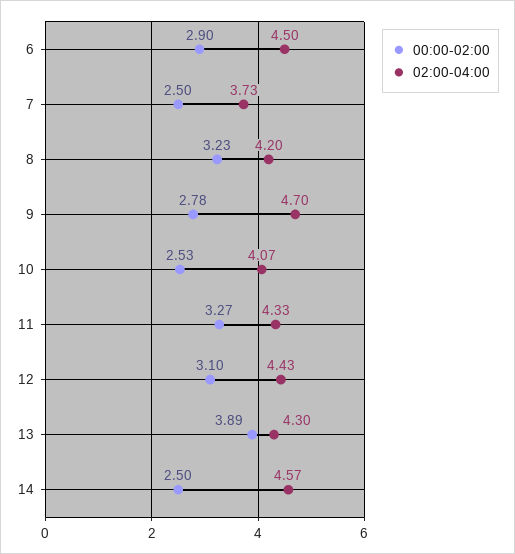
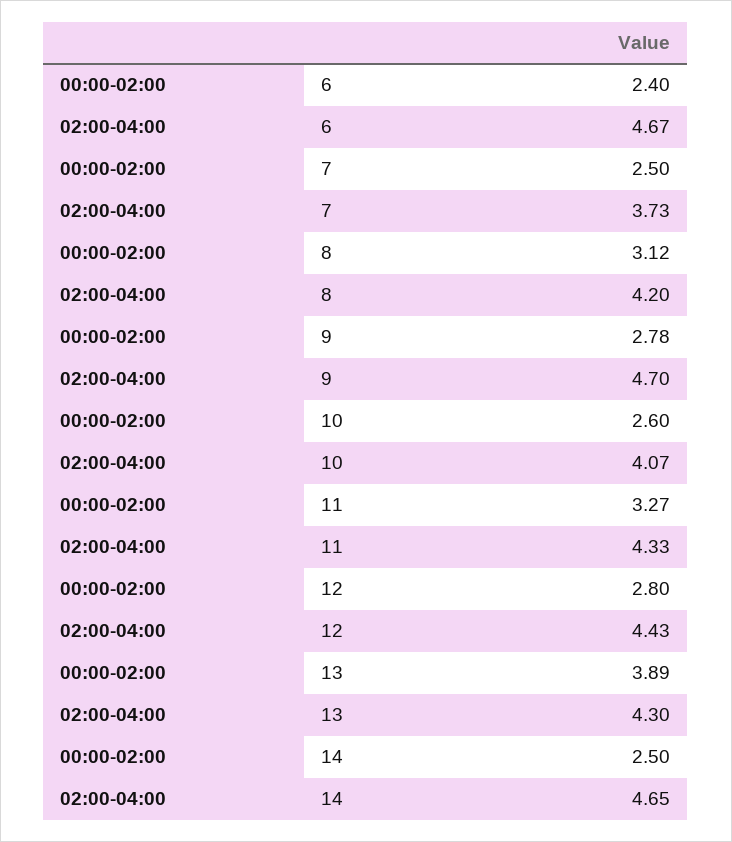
00:00-02:00, 6: 2.9 -> 2.4
02:00-04:00, 6: 4.5 -> 4.67
00:00-02:00, 8: 3.23 -> 3.12
00:00-02:00, 10: 2.53 -> 2.6
00:00-02:00, 12: 3.1 -> 2.8
02:00-04:00, 14: 4.57 -> 4.65

